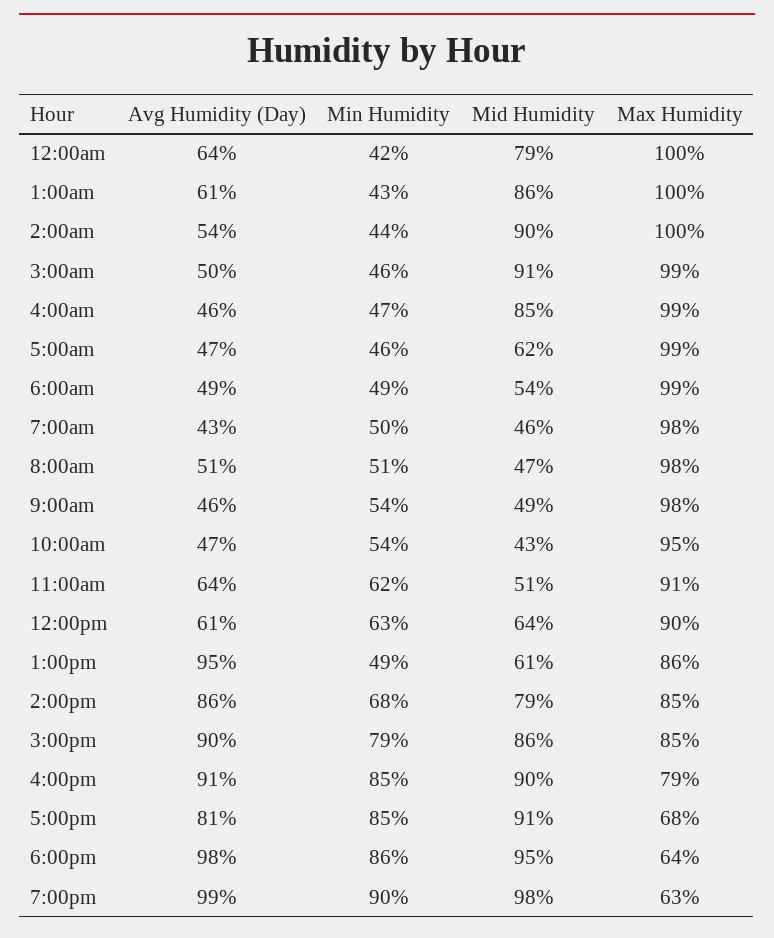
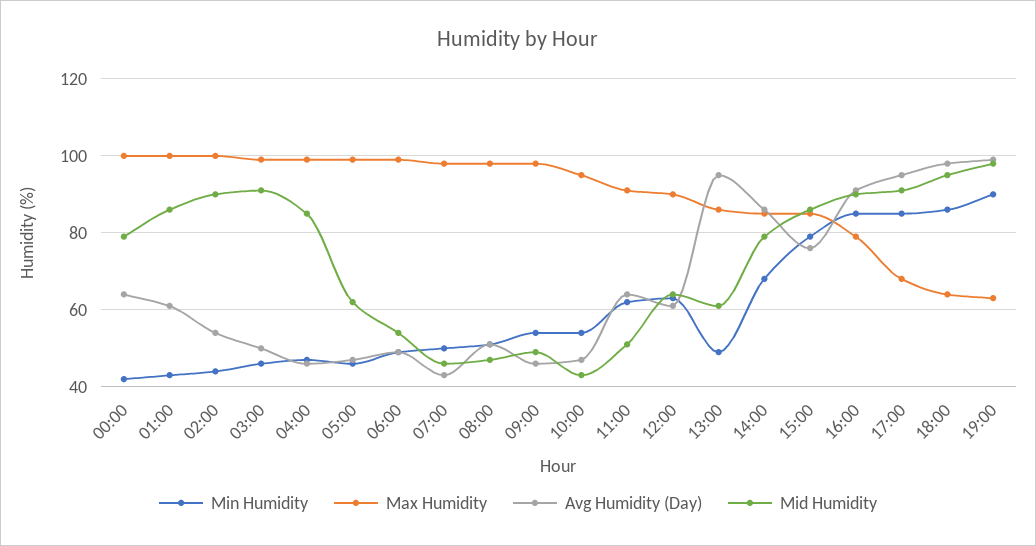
Avg Humidity (Day), 3:00pm: 90 -> 75
Avg Humidity (Day), 5:00pm: 81 -> 95

